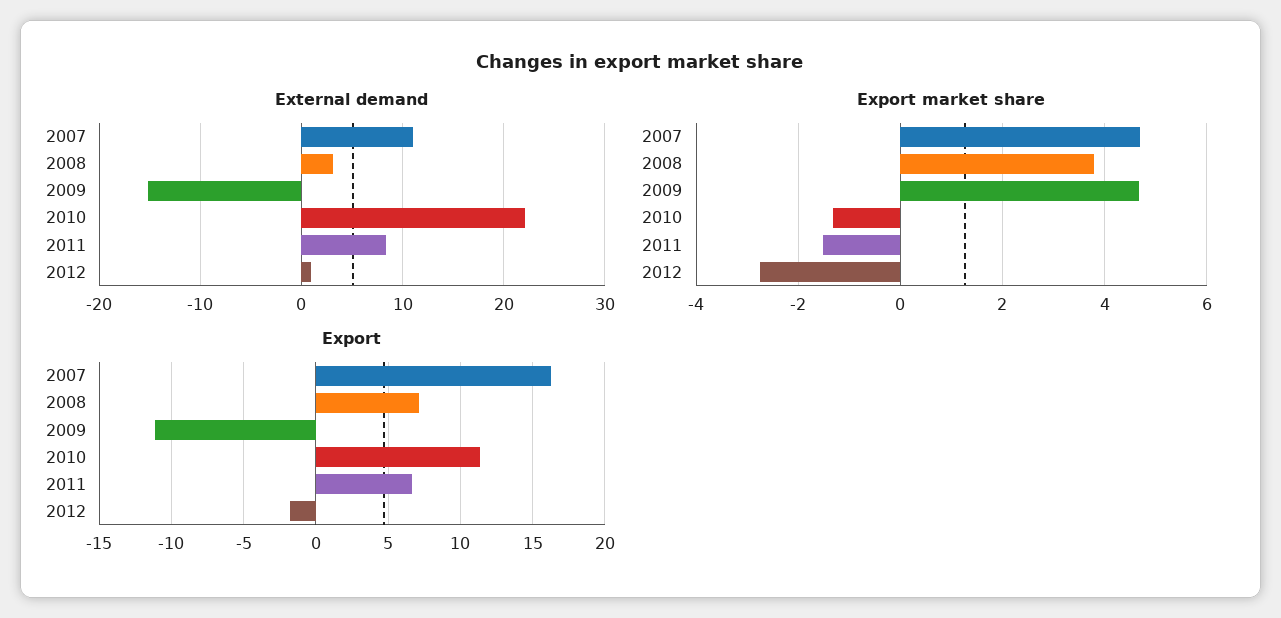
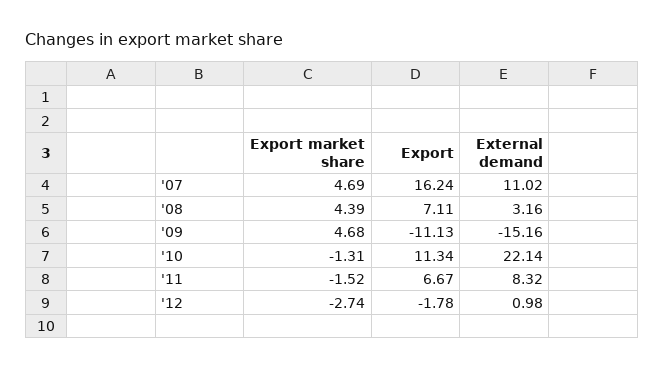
Export market share, 2008: 3.8 -> 4.39

